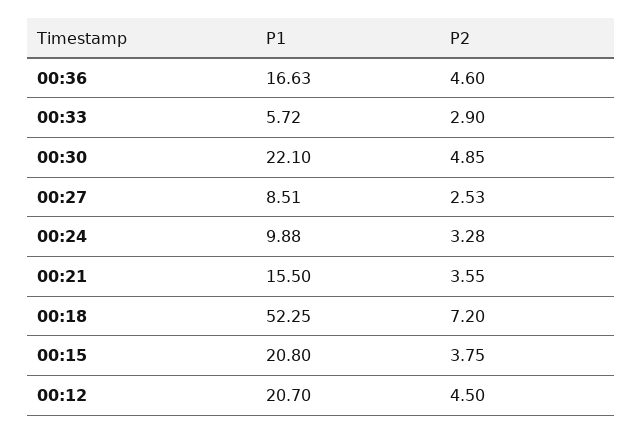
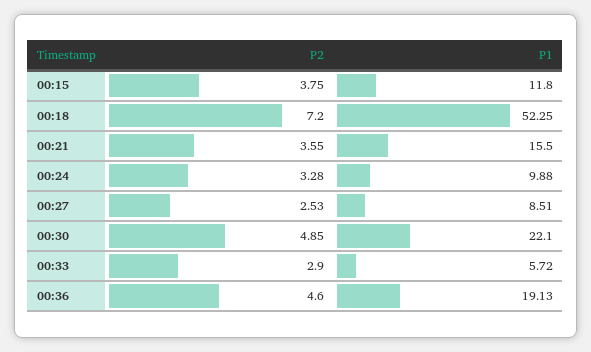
P1, 00:36: 16.63 -> 19.13
P1, 00:15: 20.8 -> 11.8
P1, 00:12: 20.7 -> none
P2, 00:12: 4.5 -> none

